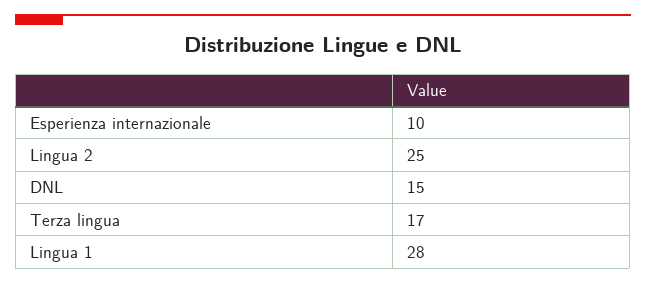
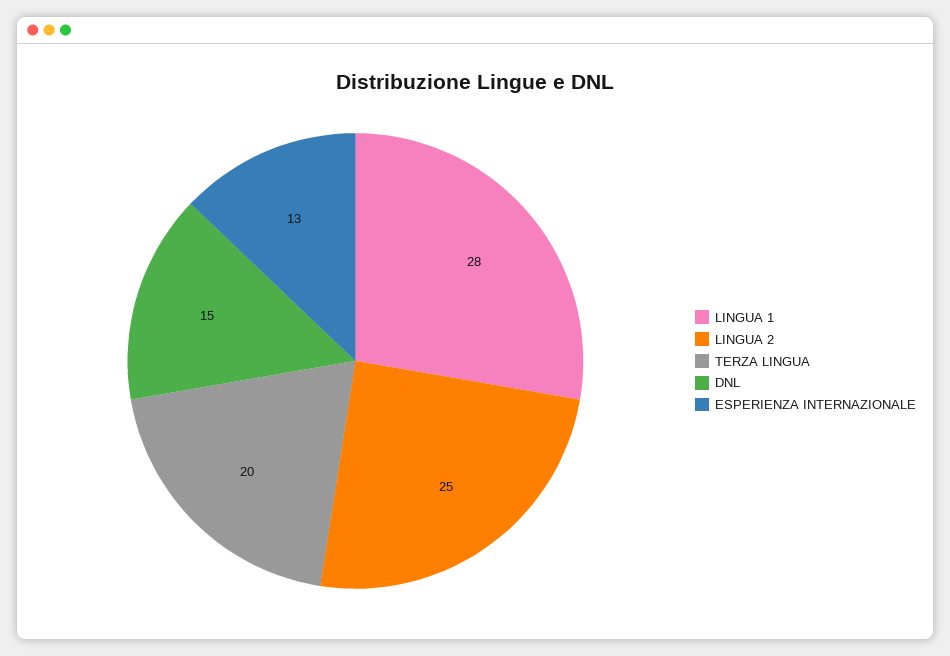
Esperienza internazionale: 10 -> 13
Terza lingua: 17 -> 20

